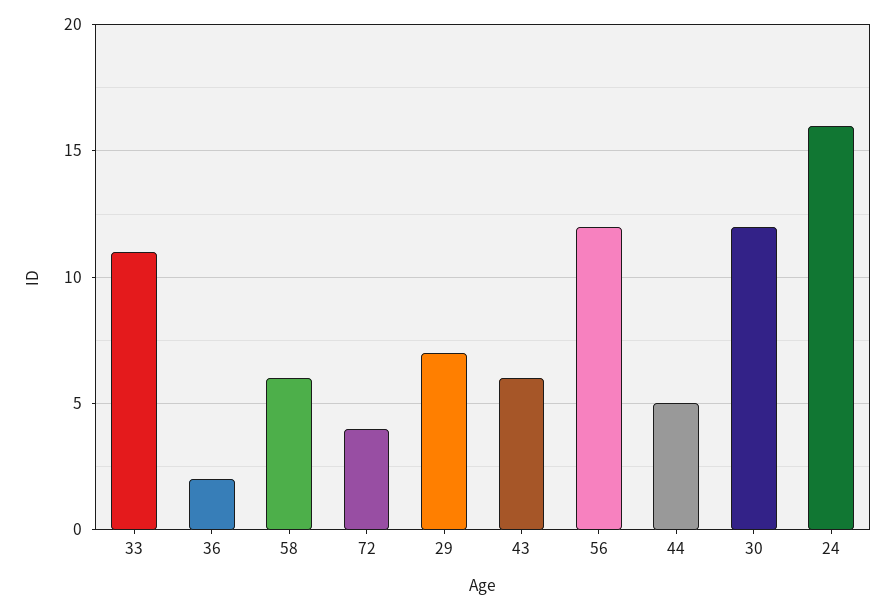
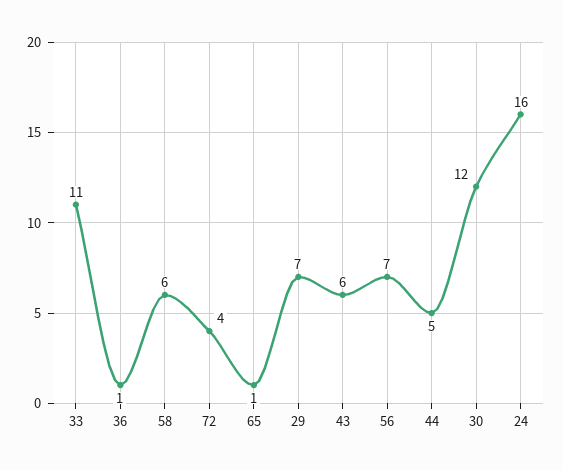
36: 2 -> 1
56: 12 -> 7
65: none -> 1

